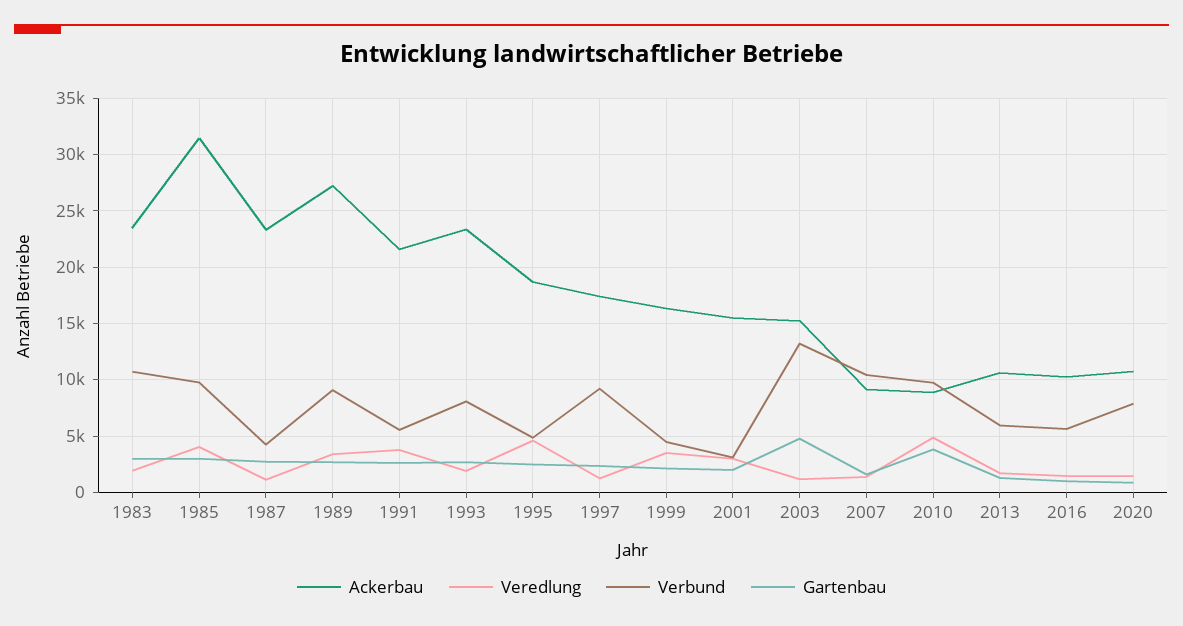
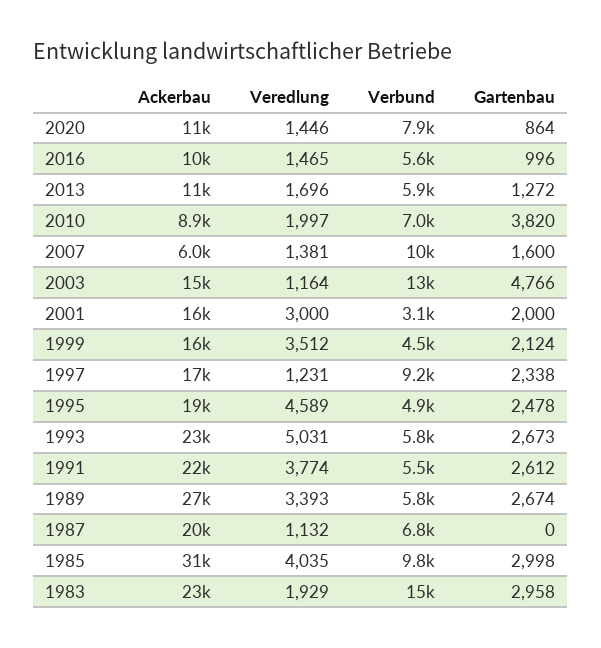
Verbund, 1983: 11000 -> 15000
Ackerbau, 1987: 23000 -> 20000
Verbund, 1987: 4000 -> 6800
Gartenbau, 1987: 3000 -> 0
Verbund, 1989: 9000 -> 5800
Veredlung, 1993: 2000 -> 5031
Verbund, 1993: 8000 -> 5800
Ackerbau, 2007: 9000 -> 6000
Veredlung, 2010: 5000 -> 1997
Verbund, 2010: 10000 -> 7000

